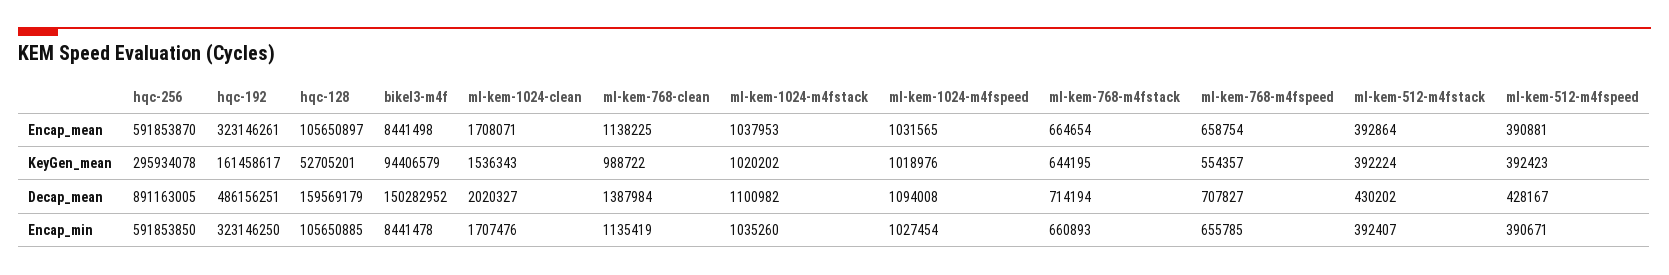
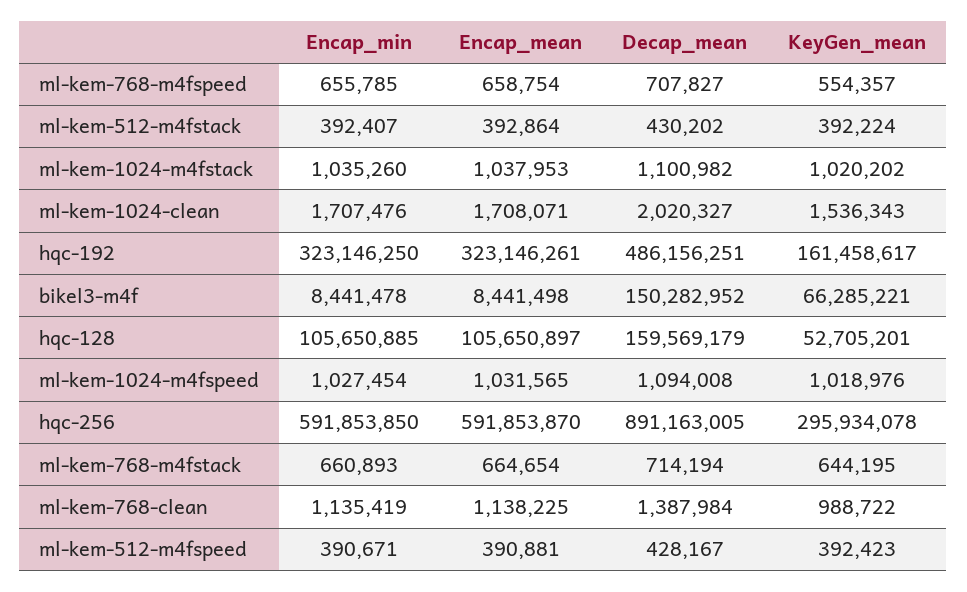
bikel3-m4f, KeyGen_mean: 94406579 -> 66285221

